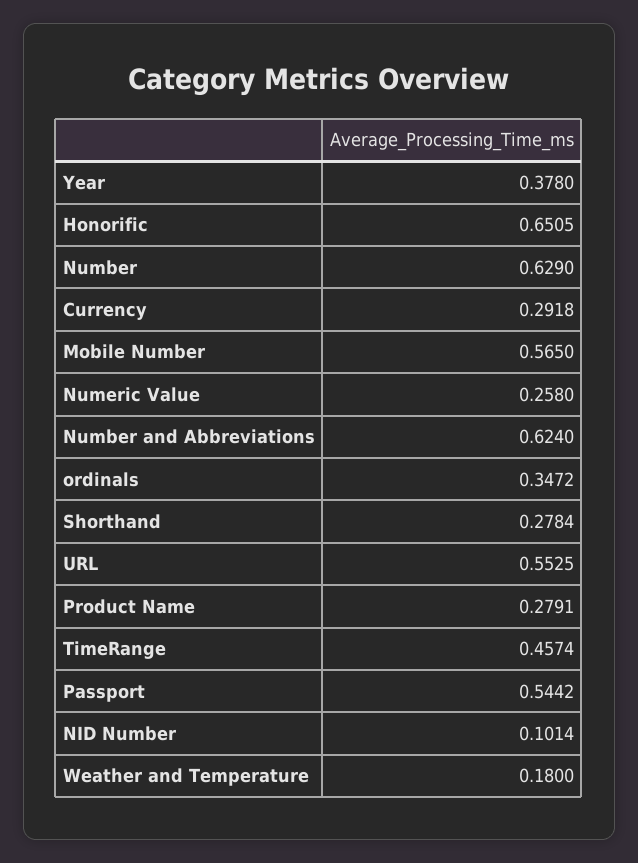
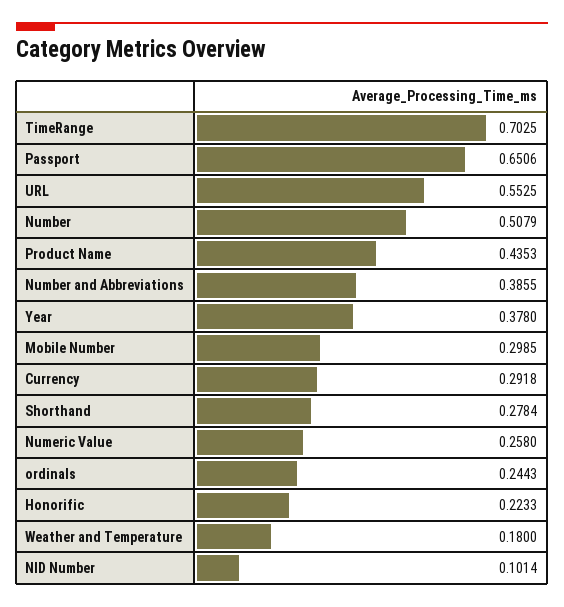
Honorific: 0.6505 -> 0.2233
Number: 0.629 -> 0.5079
Mobile Number: 0.565 -> 0.2985
Number and Abbreviations: 0.624 -> 0.3855
ordinals: 0.3472 -> 0.2443
Product Name: 0.2791 -> 0.4353
TimeRange: 0.4574 -> 0.7025
Passport: 0.5442 -> 0.6506

